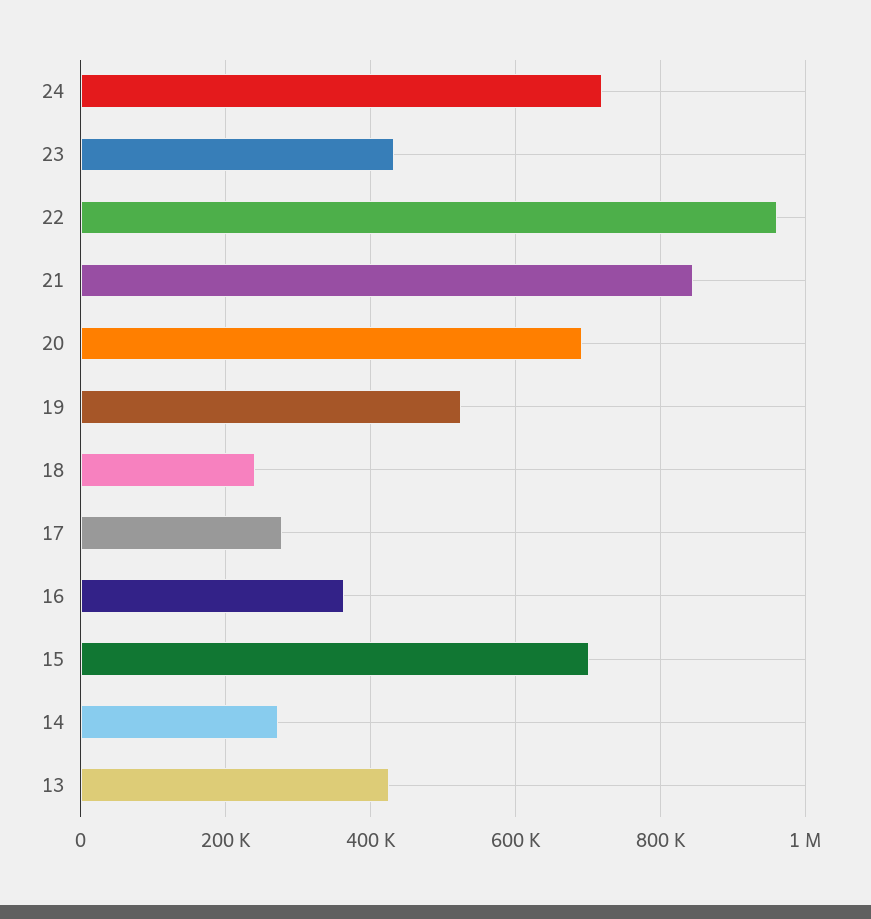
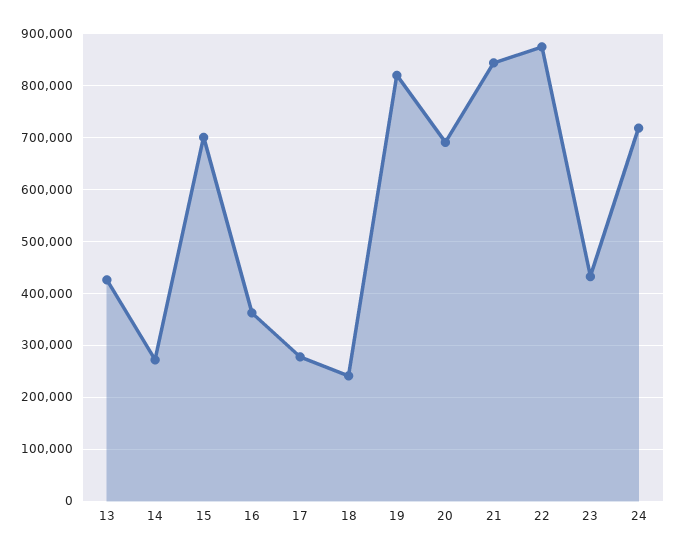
22: 960000 -> 880000
19: 520000 -> 820000

